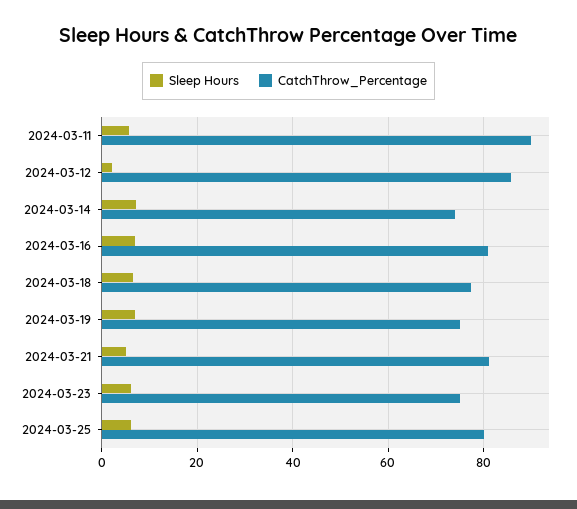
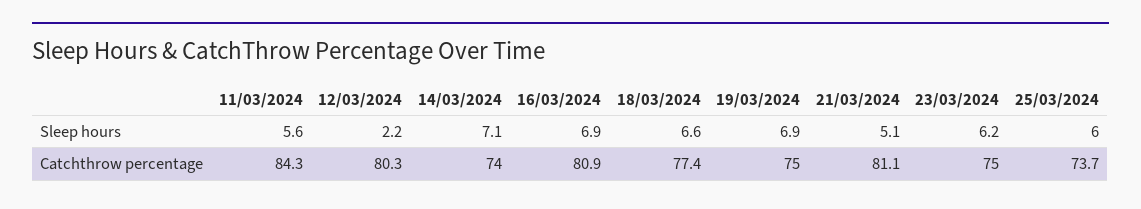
CatchThrow_Percentage, 2024-03-11: 90 -> 84.3
CatchThrow_Percentage, 2024-03-12: 86 -> 80.3
CatchThrow_Percentage, 2024-03-25: 80 -> 73.7

